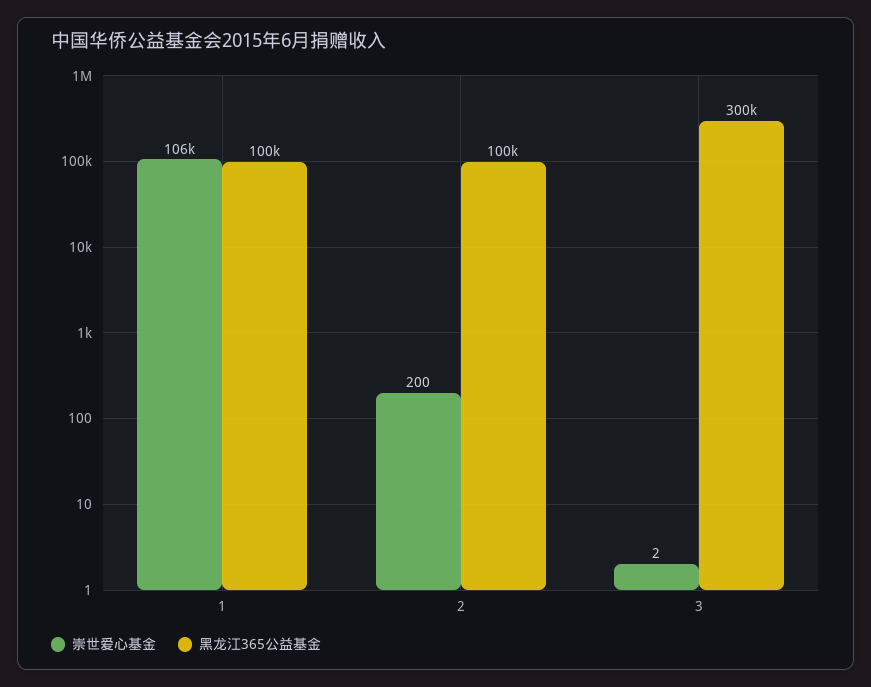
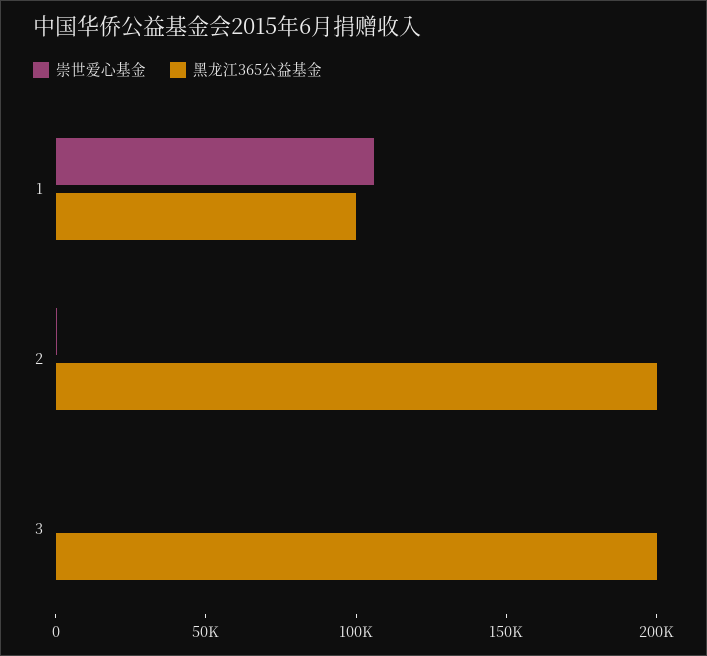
黑龙江365公益基金, 2: 100000 -> 200000
黑龙江365公益基金, 3: 300000 -> 200000

